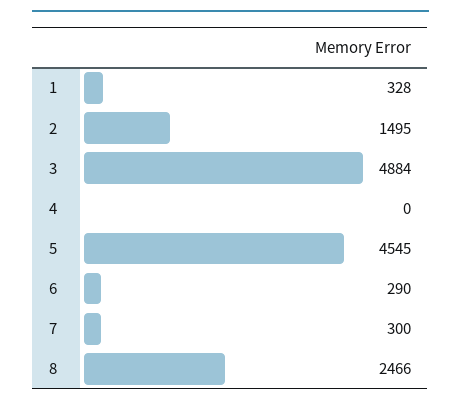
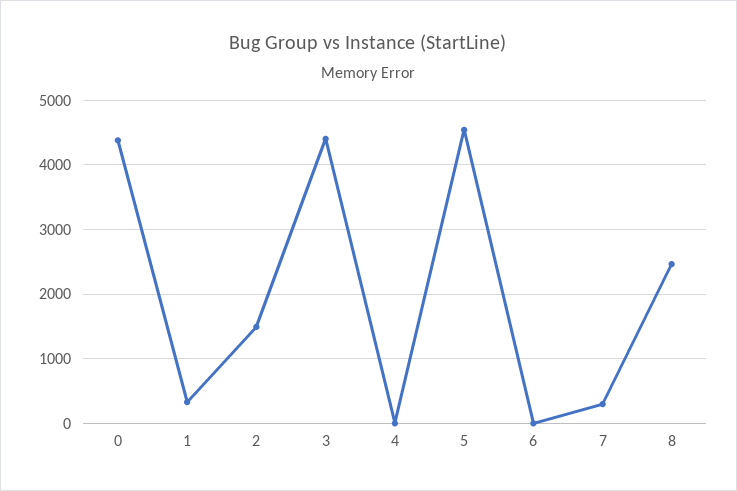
3: 4884 -> 4400
6: 290 -> 0
0: none -> 4400

